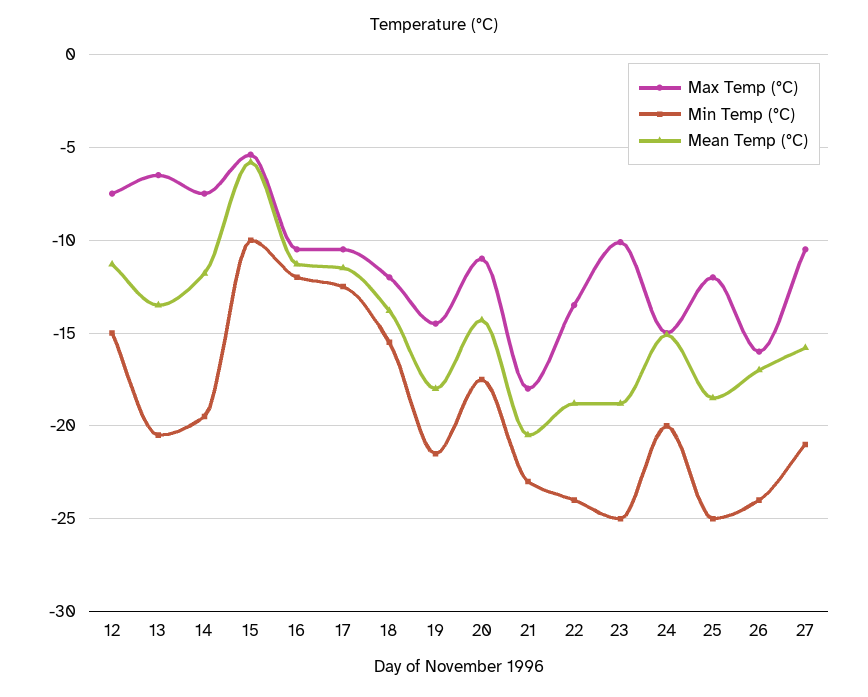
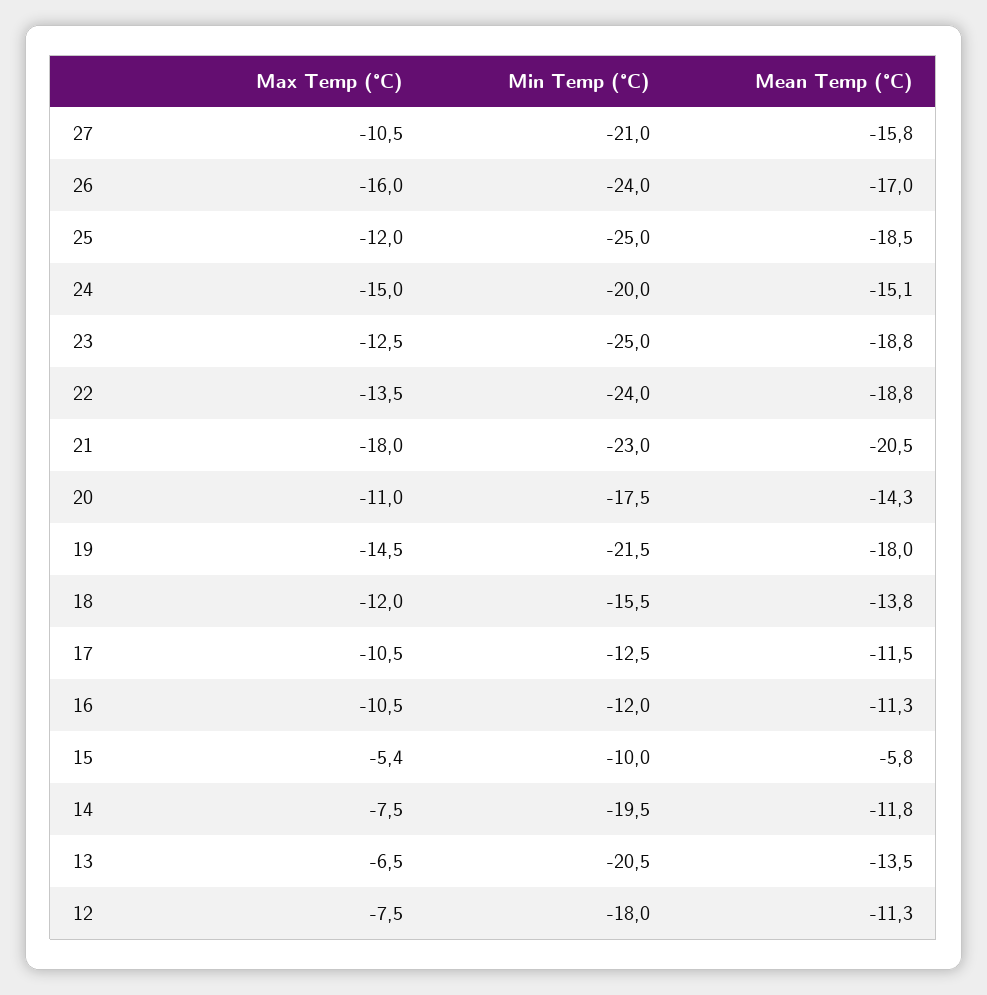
Min Temp (°C), 12: -15 -> -18
Max Temp (°C), 23: -10 -> -12.5

